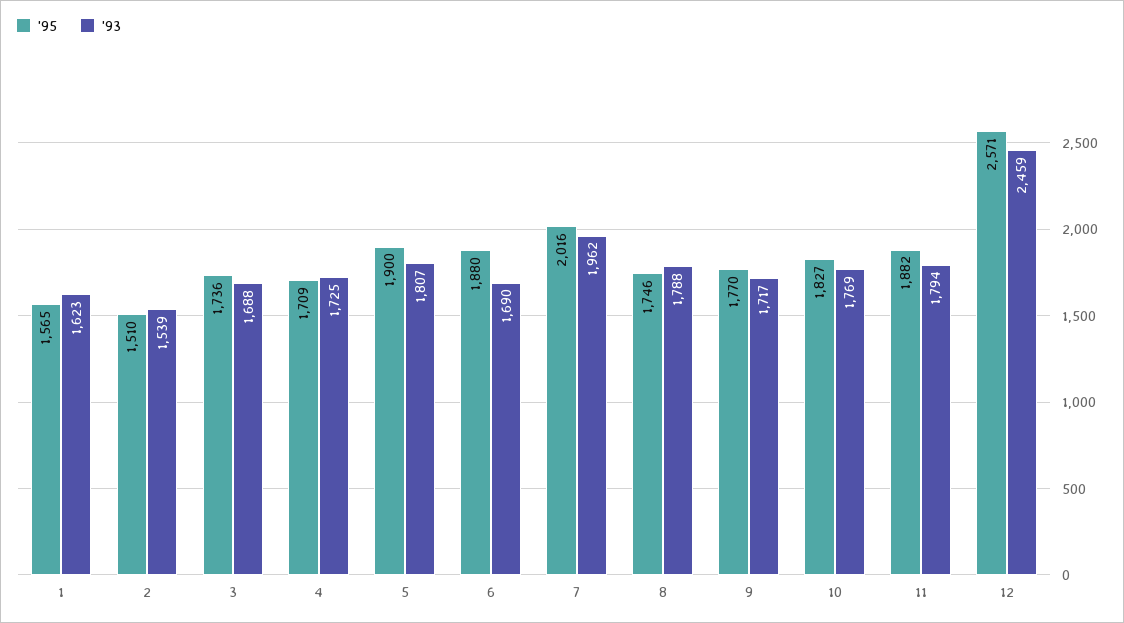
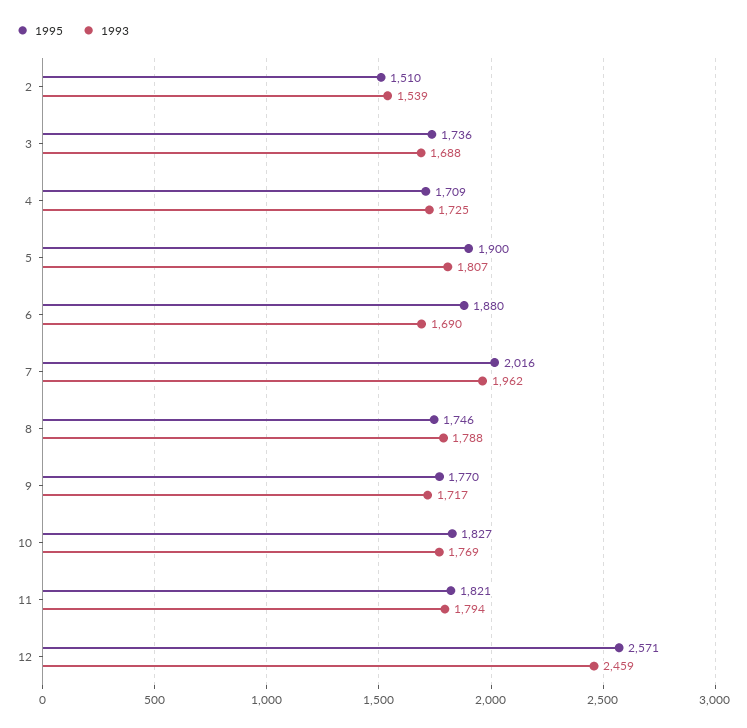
'95, 1: 1565 -> none
'93, 1: 1623 -> none
'95, 11: 1882 -> 1821

